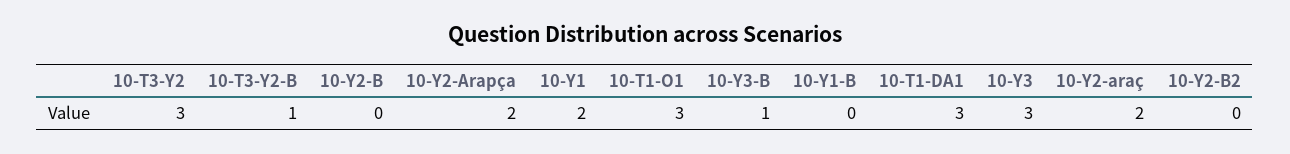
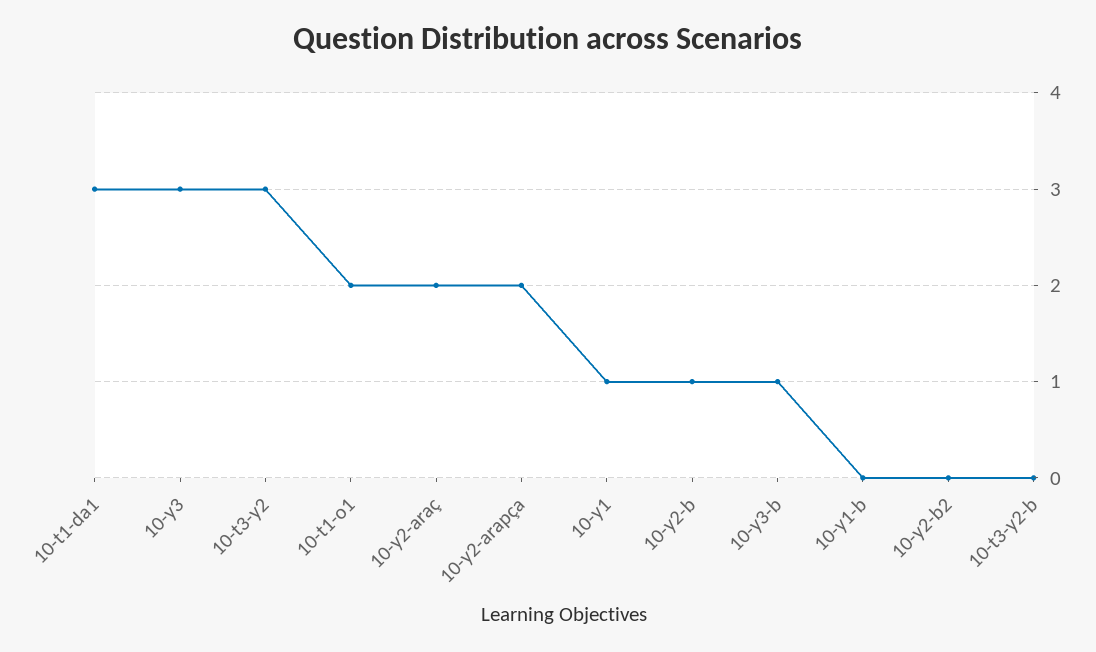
10-T3-Y2-B: 1 -> 0
10-Y2-B: 0 -> 1
10-Y1: 2 -> 1
10-T1-O1: 3 -> 2

